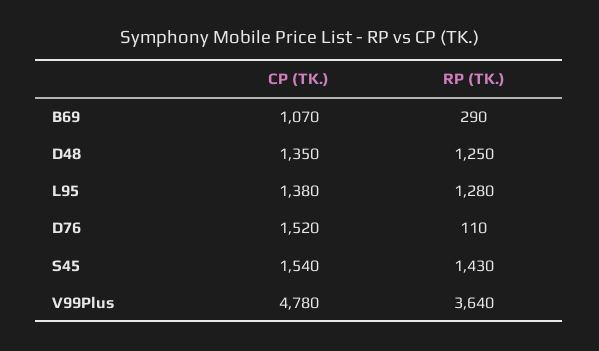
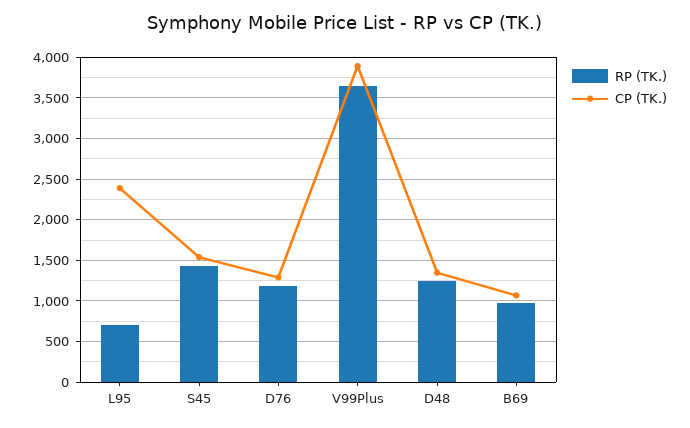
RP (TK.), B69: 290 -> 1000
CP (TK.), L95: 1380 -> 2400
RP (TK.), L95: 1280 -> 700
CP (TK.), D76: 1520 -> 1300
RP (TK.), D76: 110 -> 1200
CP (TK.), V99Plus: 4780 -> 3900

